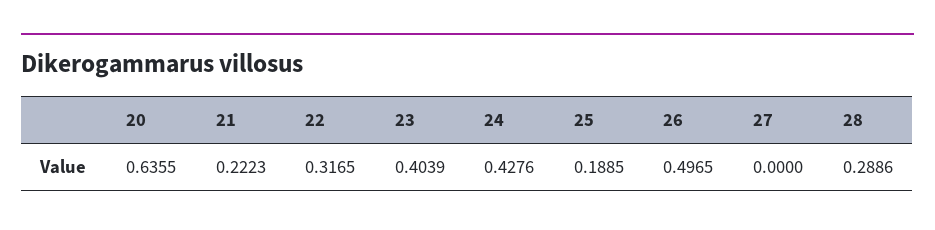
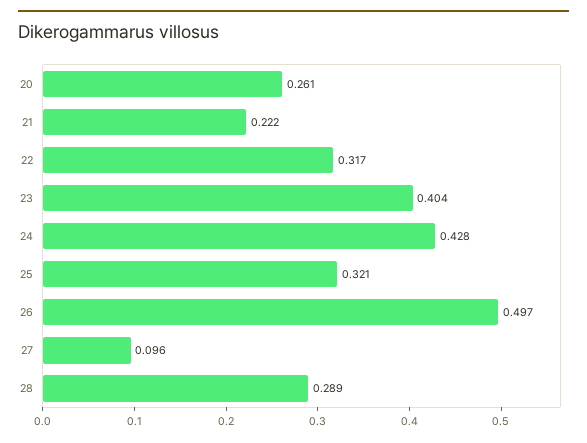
20: 0.6355 -> 0.261
25: 0.1885 -> 0.321
27: 0 -> 0.096

